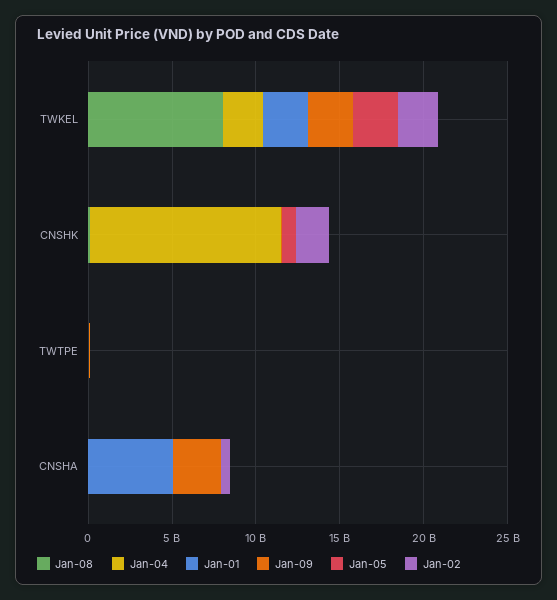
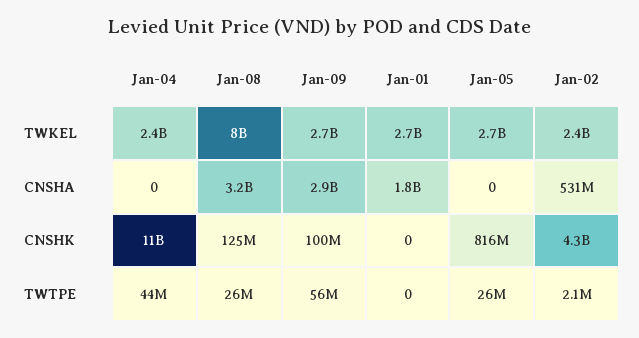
Jan-02, CNSHK: 2000000000 -> 4300000000
Jan-08, CNSHA: 0 -> 3200000000
Jan-01, CNSHA: 5000000000 -> 1800000000

